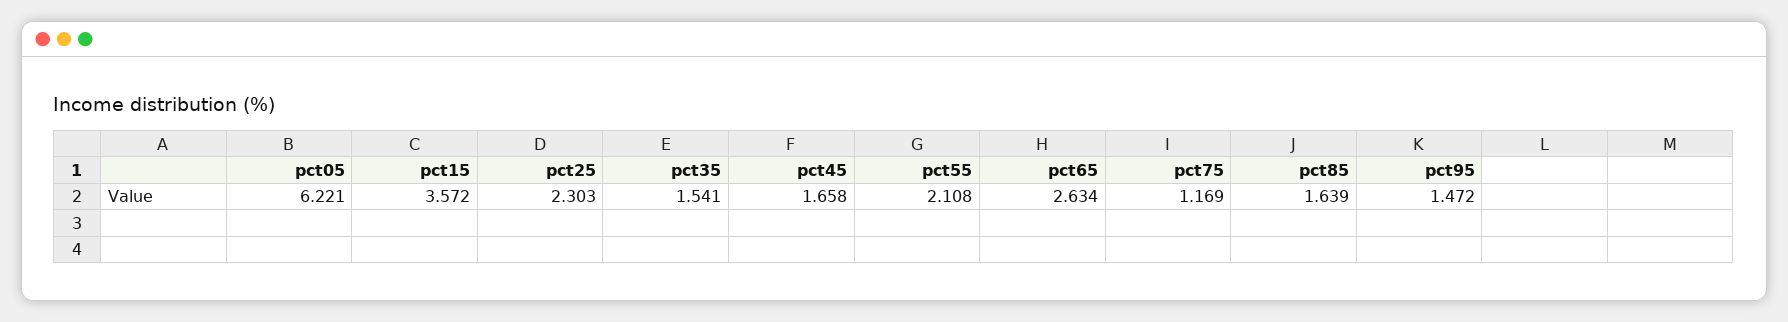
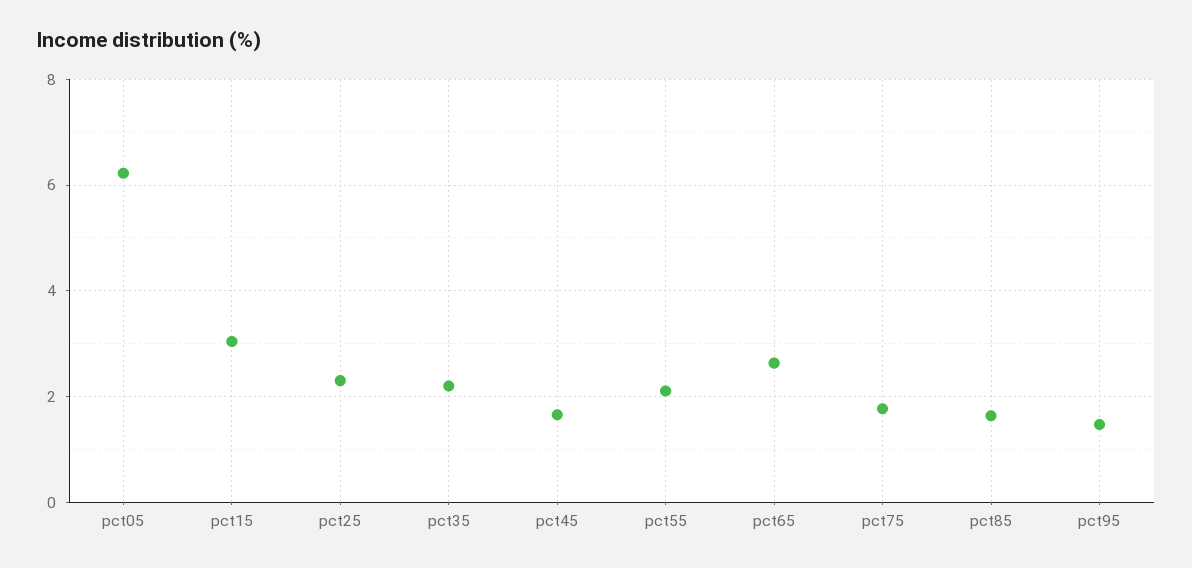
pct15: 3.572 -> 3
pct35: 1.541 -> 2.2
pct75: 1.169 -> 1.8

